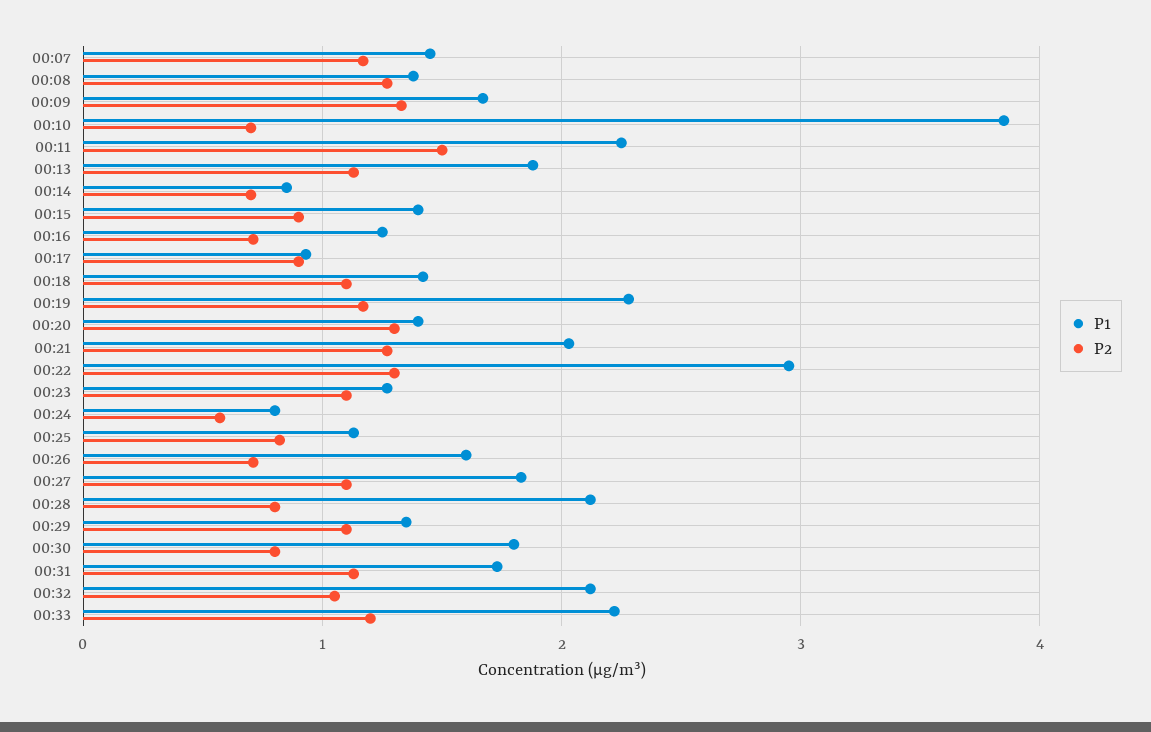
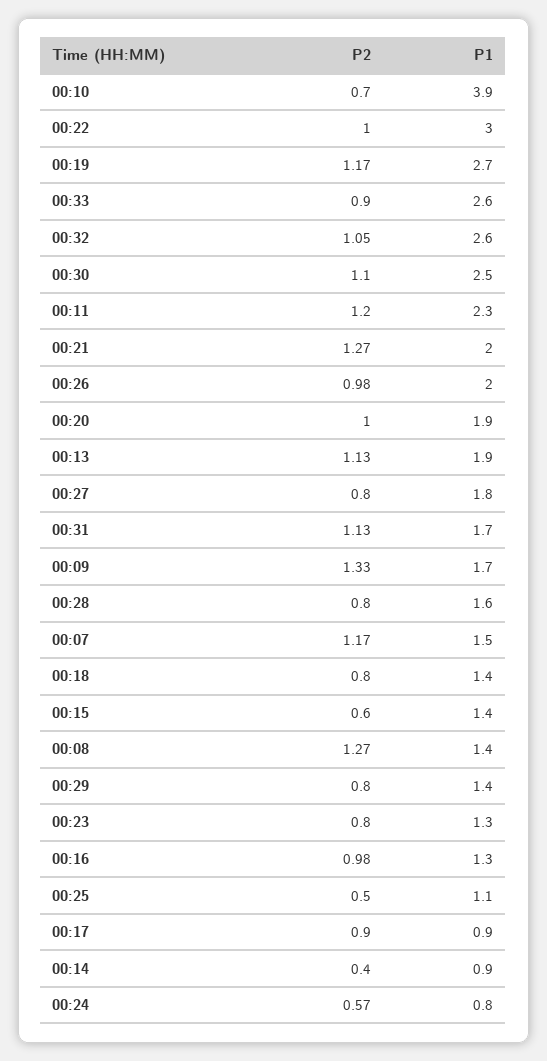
P2, 00:11: 1.5 -> 1.2
P2, 00:14: 0.7 -> 0.4
P2, 00:15: 0.9 -> 0.6
P2, 00:16: 0.7 -> 0.98
P2, 00:18: 1.1 -> 0.8
P1, 00:19: 2.3 -> 2.7
P1, 00:20: 1.4 -> 1.9
P2, 00:20: 1.3 -> 1
P2, 00:22: 1.3 -> 1
P2, 00:23: 1.1 -> 0.8
P2, 00:25: 0.8 -> 0.5
P1, 00:26: 1.6 -> 2
P2, 00:26: 0.7 -> 0.98
P2, 00:27: 1.1 -> 0.8
P1, 00:28: 2.1 -> 1.6
P2, 00:29: 1.1 -> 0.8
P1, 00:30: 1.8 -> 2.5
P2, 00:30: 0.8 -> 1.1
P1, 00:32: 2.1 -> 2.6
P1, 00:33: 2.2 -> 2.6
P2, 00:33: 1.2 -> 0.9

